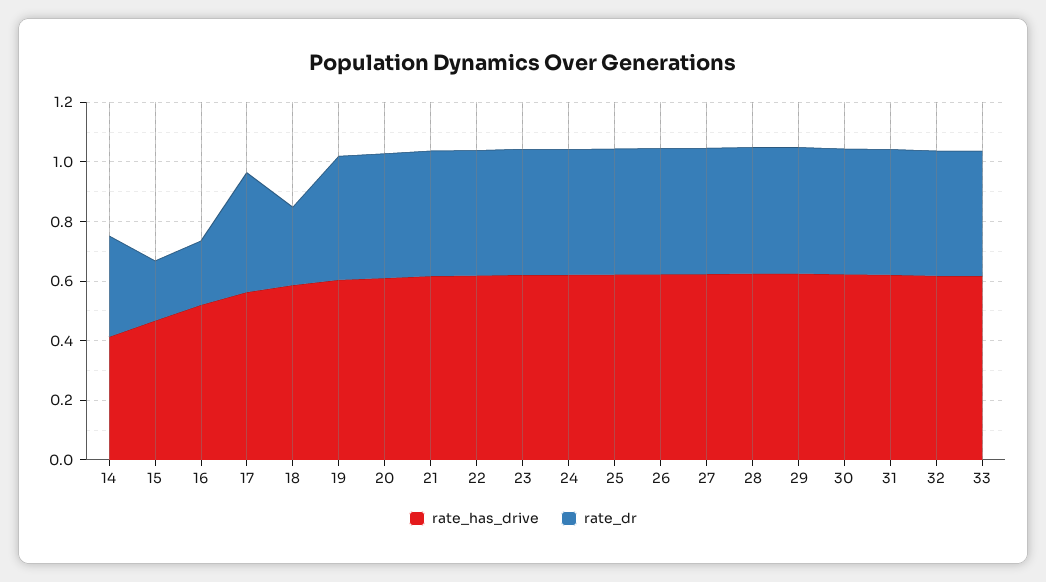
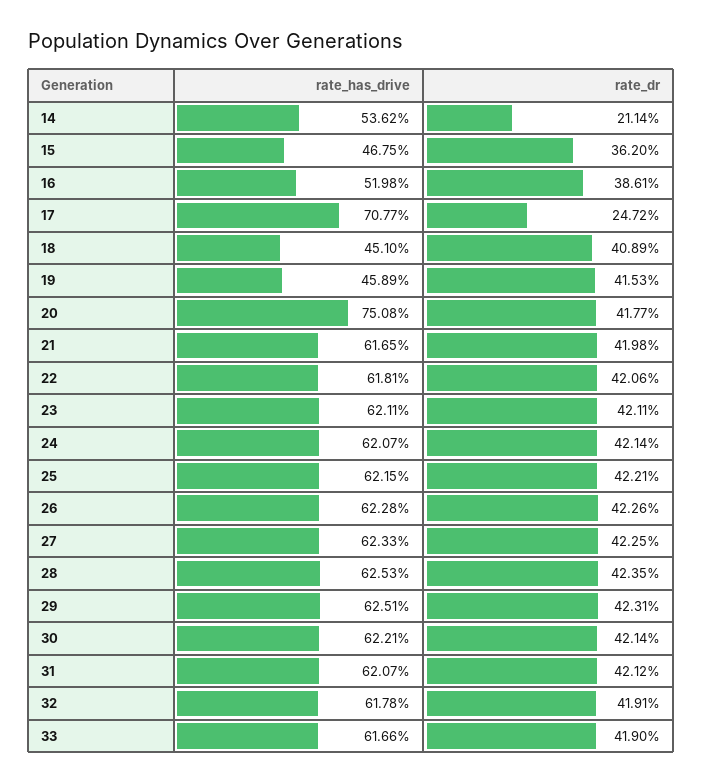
rate_has_drive, 14: 0.4 -> 0.5362
rate_dr, 14: 0.35 -> 0.2114
rate_dr, 15: 0.2 -> 0.362
rate_dr, 16: 0.2 -> 0.3861
rate_has_drive, 17: 0.55 -> 0.7077
rate_dr, 17: 0.4 -> 0.2472
rate_has_drive, 18: 0.6 -> 0.451
rate_dr, 18: 0.25 -> 0.4089
rate_has_drive, 19: 0.6 -> 0.4589
rate_has_drive, 20: 0.6 -> 0.7508

